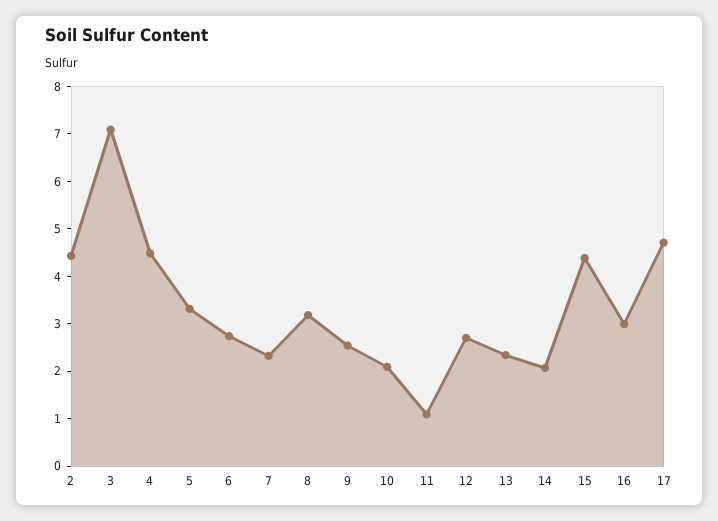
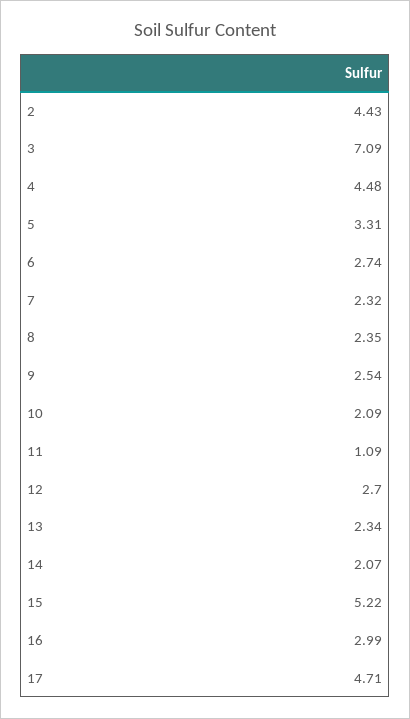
8: 3.2 -> 2.35
15: 4.4 -> 5.22

